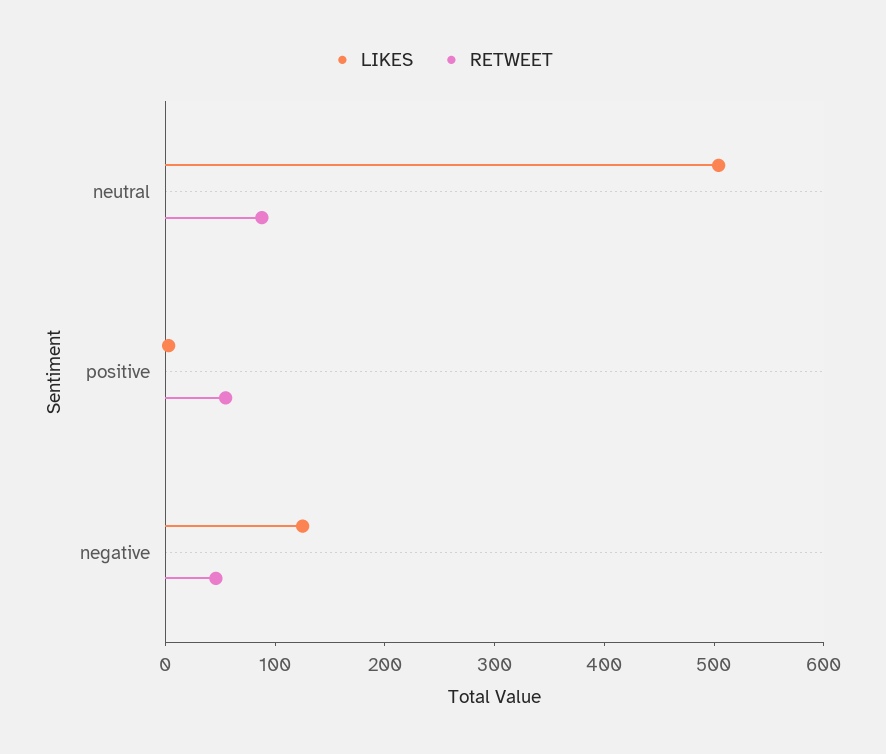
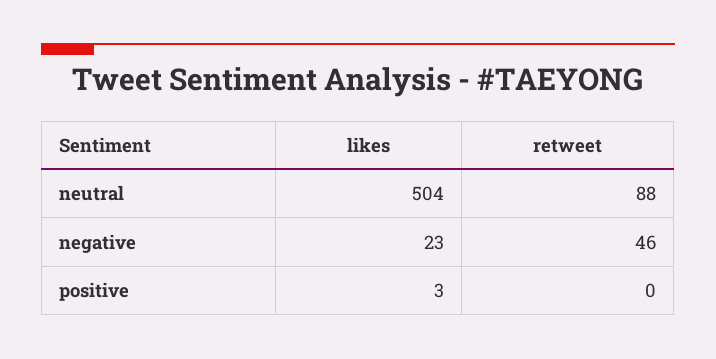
RETWEET, positive: 60 -> 0
LIKES, negative: 120 -> 23

